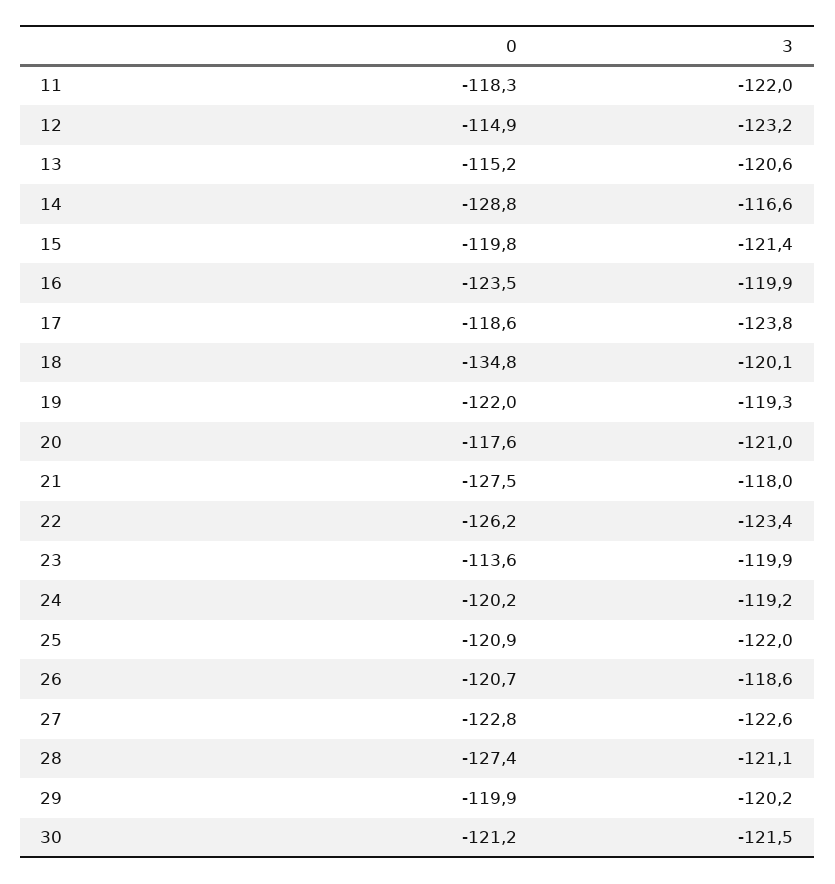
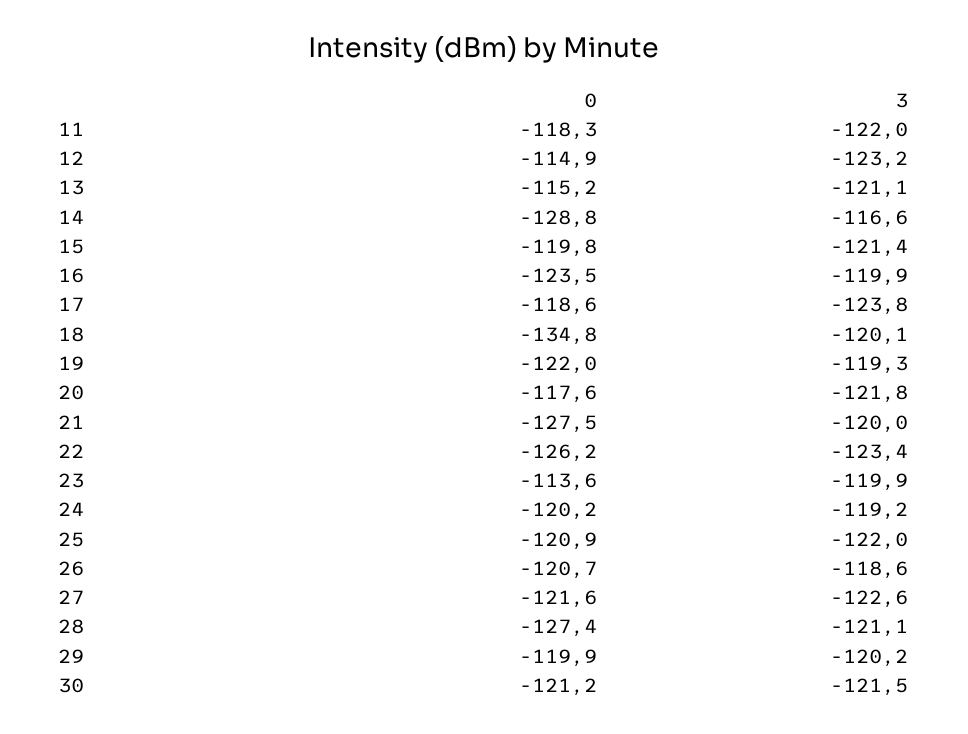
3, 13: -120.6 -> -121.1
3, 20: -121 -> -121.8
3, 21: -118 -> -120
0, 27: -122.8 -> -121.6

